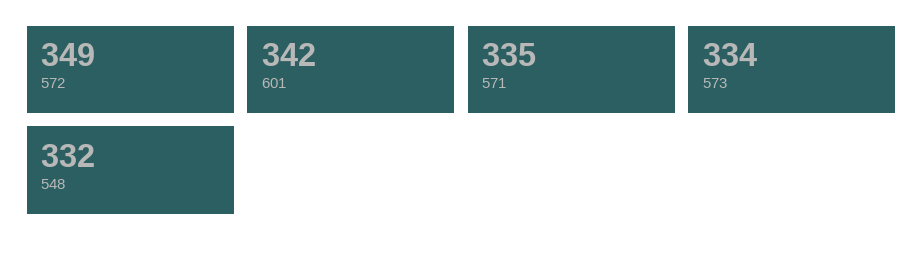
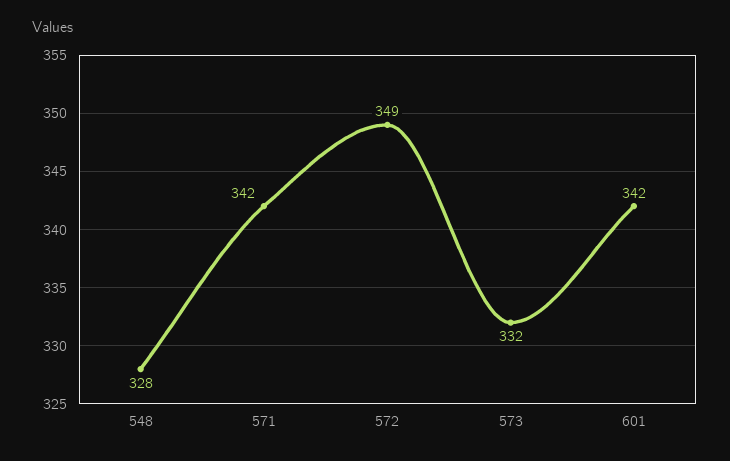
571: 335 -> 342
573: 334 -> 332
548: 332 -> 328

